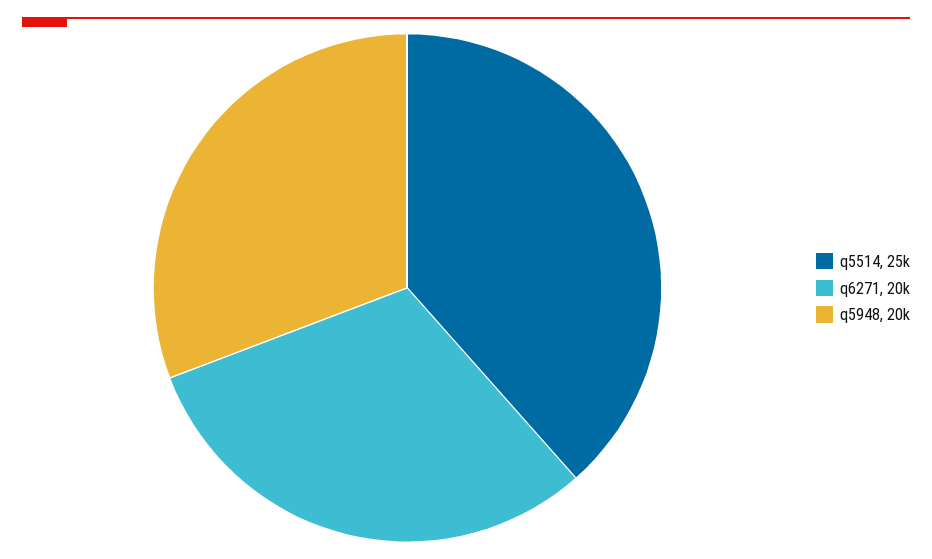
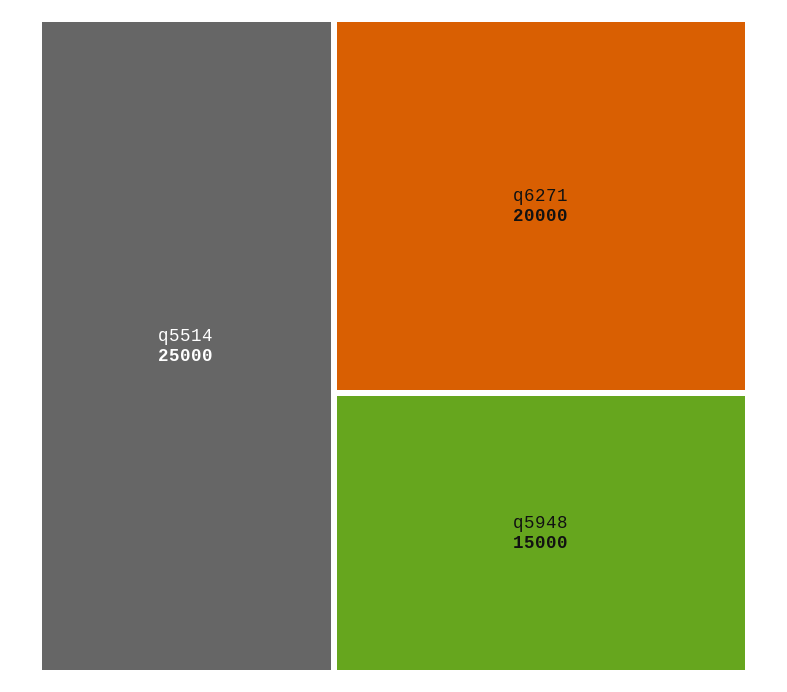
q5948: 20000 -> 15000

